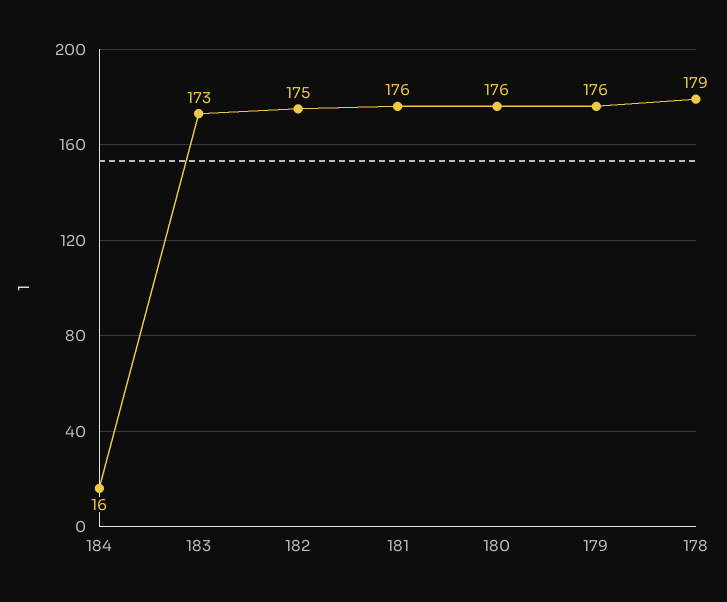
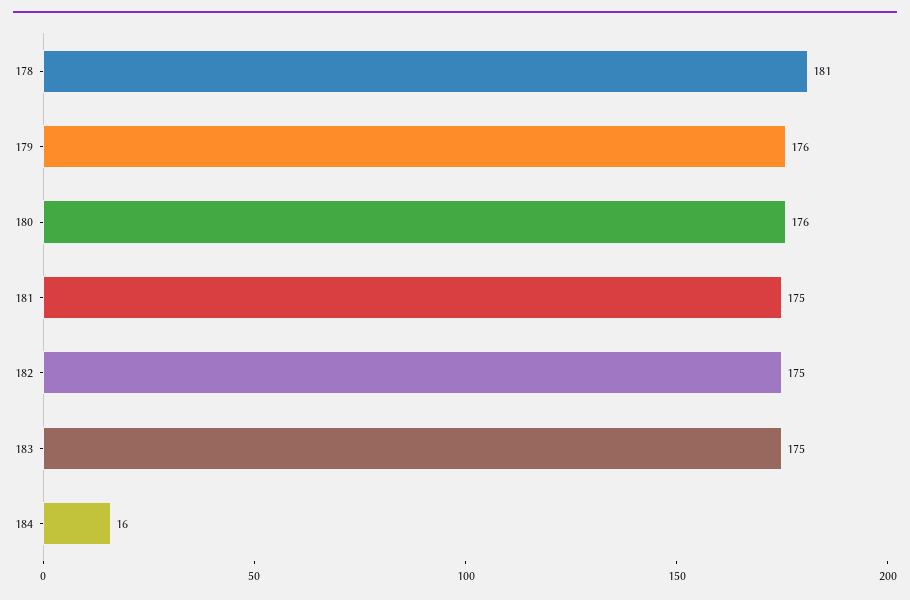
183: 173 -> 175
181: 176 -> 175
178: 179 -> 181

